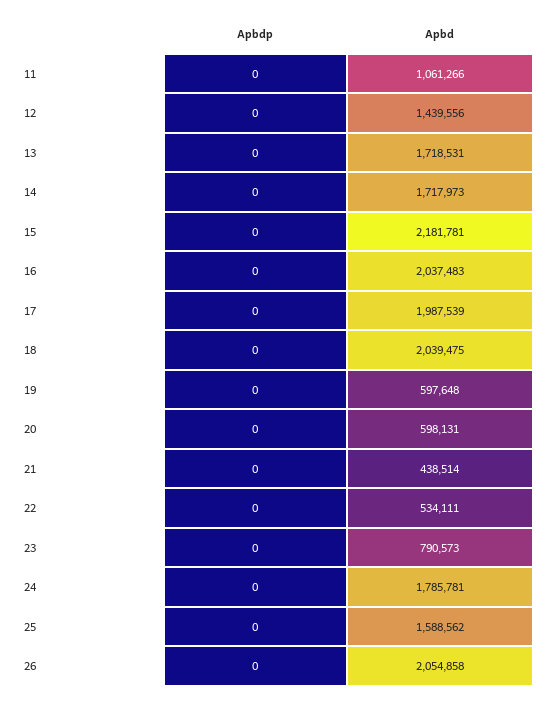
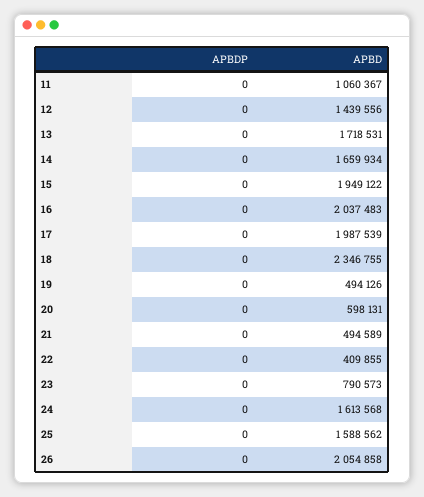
Apbd, 11: 1061266 -> 1060367
Apbd, 14: 1717973 -> 1659934
Apbd, 15: 2181781 -> 1949122
Apbd, 18: 2039475 -> 2346755
Apbd, 19: 597648 -> 494126
Apbd, 21: 438514 -> 494589
Apbd, 22: 534111 -> 409855
Apbd, 24: 1785781 -> 1613568

